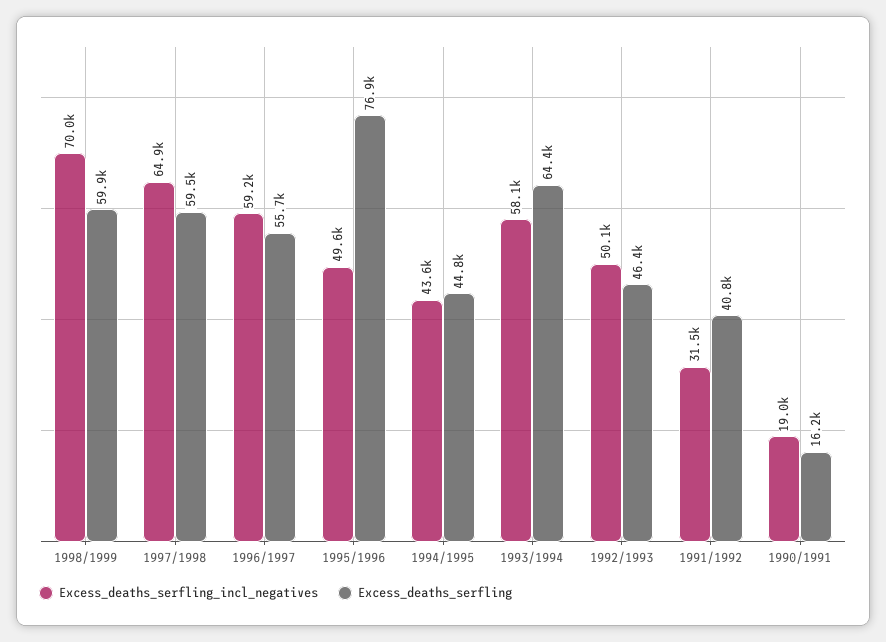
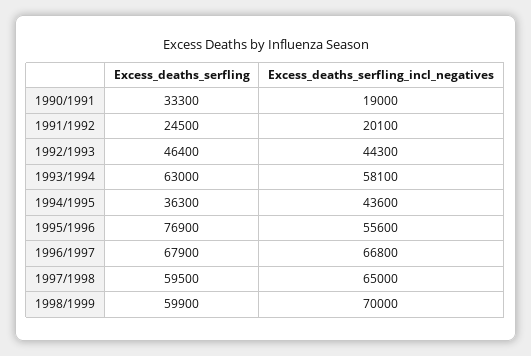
Excess_deaths_serfling_incl_negatives, 1997/1998: 64900 -> 65000
Excess_deaths_serfling_incl_negatives, 1996/1997: 59200 -> 66800
Excess_deaths_serfling, 1996/1997: 55700 -> 67900
Excess_deaths_serfling_incl_negatives, 1995/1996: 49600 -> 55600
Excess_deaths_serfling, 1994/1995: 44800 -> 36300
Excess_deaths_serfling, 1993/1994: 64400 -> 63000
Excess_deaths_serfling_incl_negatives, 1992/1993: 50100 -> 44300
Excess_deaths_serfling_incl_negatives, 1991/1992: 31500 -> 20100
Excess_deaths_serfling, 1991/1992: 40800 -> 24500
Excess_deaths_serfling, 1990/1991: 16200 -> 33300

